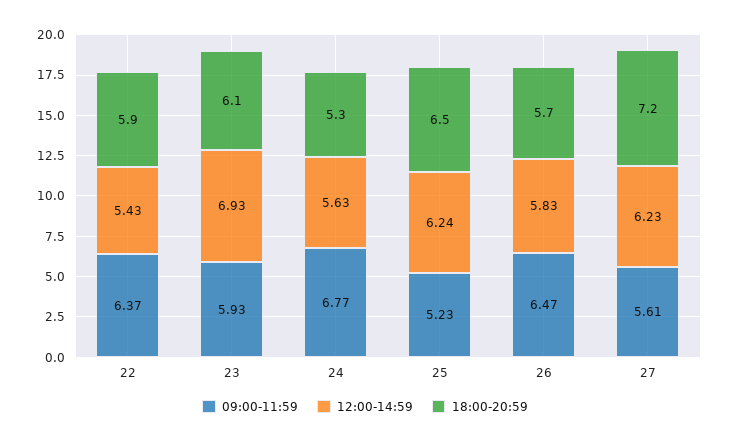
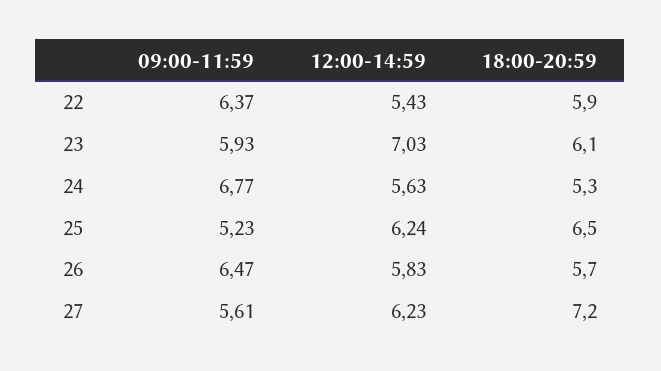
12:00-14:59, 23: 6.93 -> 7.03

